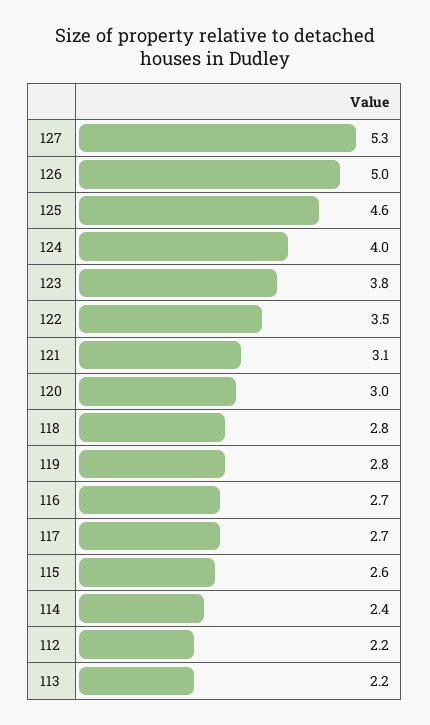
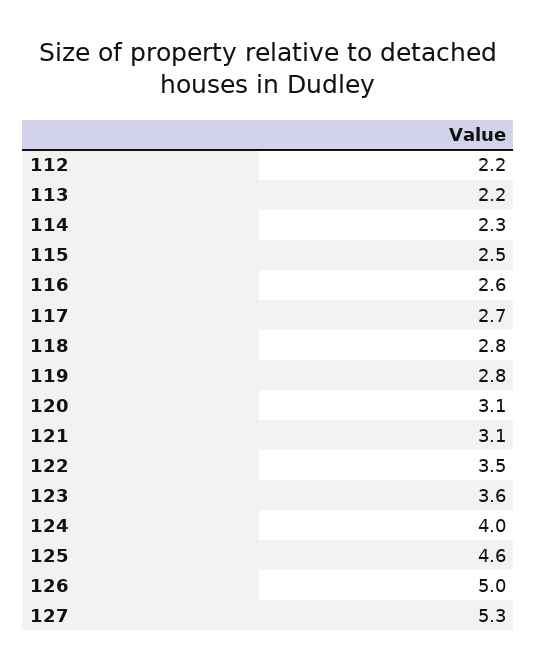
123: 3.8 -> 3.6
120: 3 -> 3.1
116: 2.7 -> 2.6
115: 2.6 -> 2.5
114: 2.4 -> 2.3

